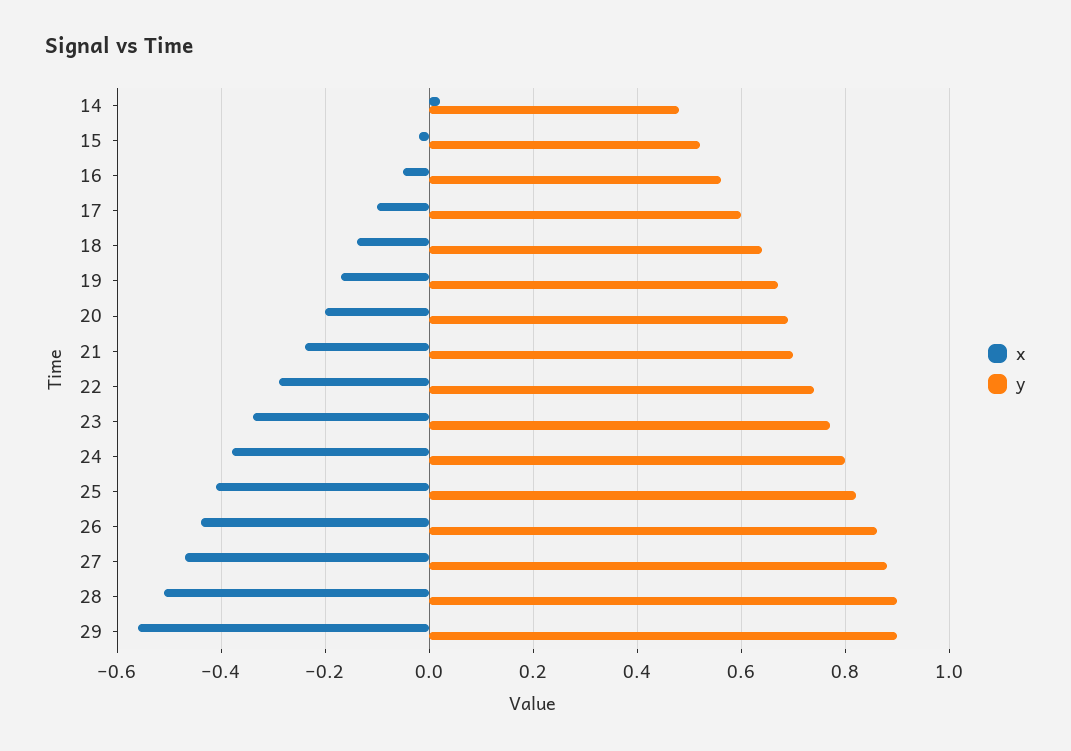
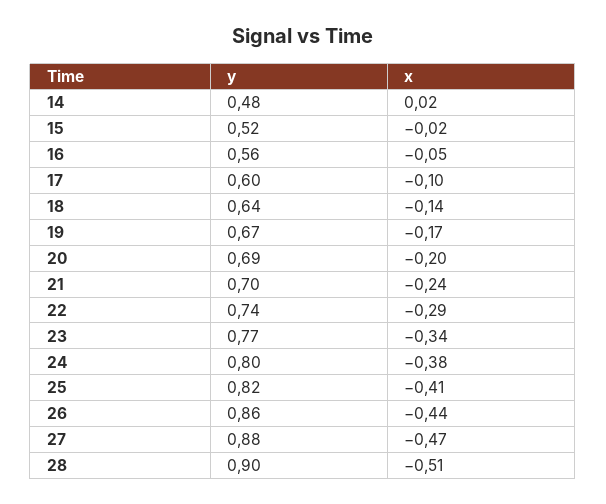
x, 29: -0.55 -> none
y, 29: 0.9 -> none

